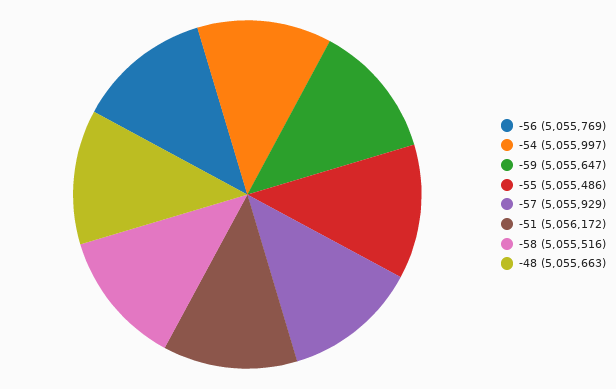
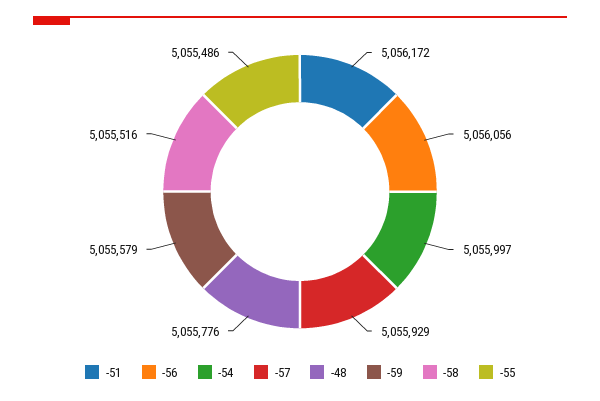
-56: 5055769 -> 5056056
-59: 5055647 -> 5055579
-48: 5055663 -> 5055776

